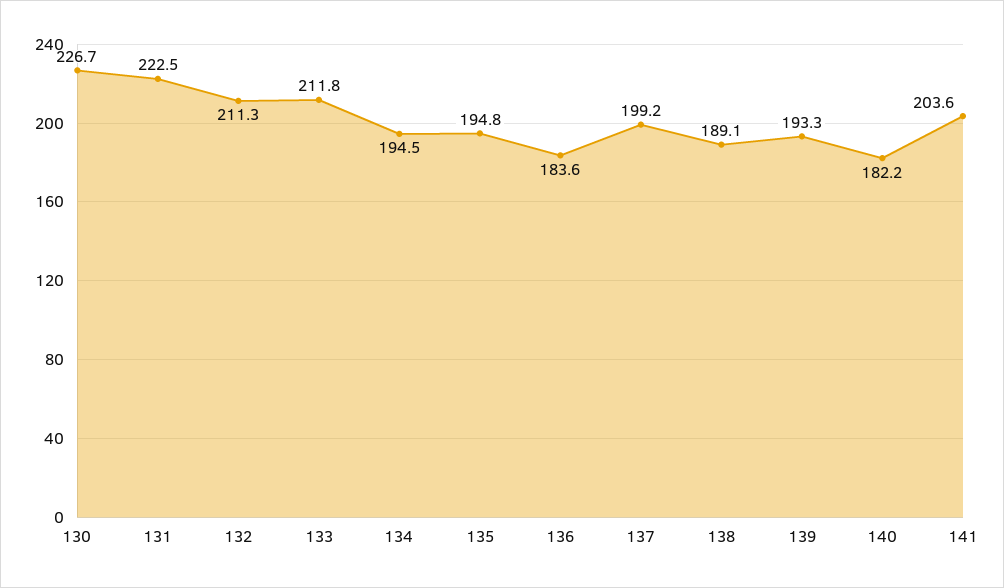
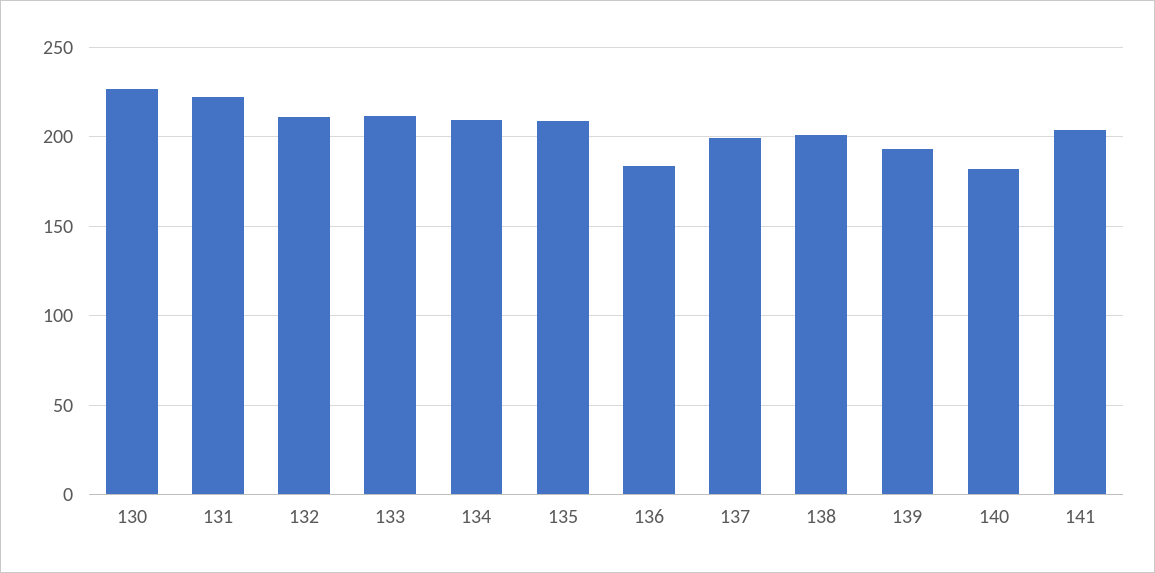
134: 194.5 -> 210
135: 194.8 -> 210
138: 189.1 -> 200

